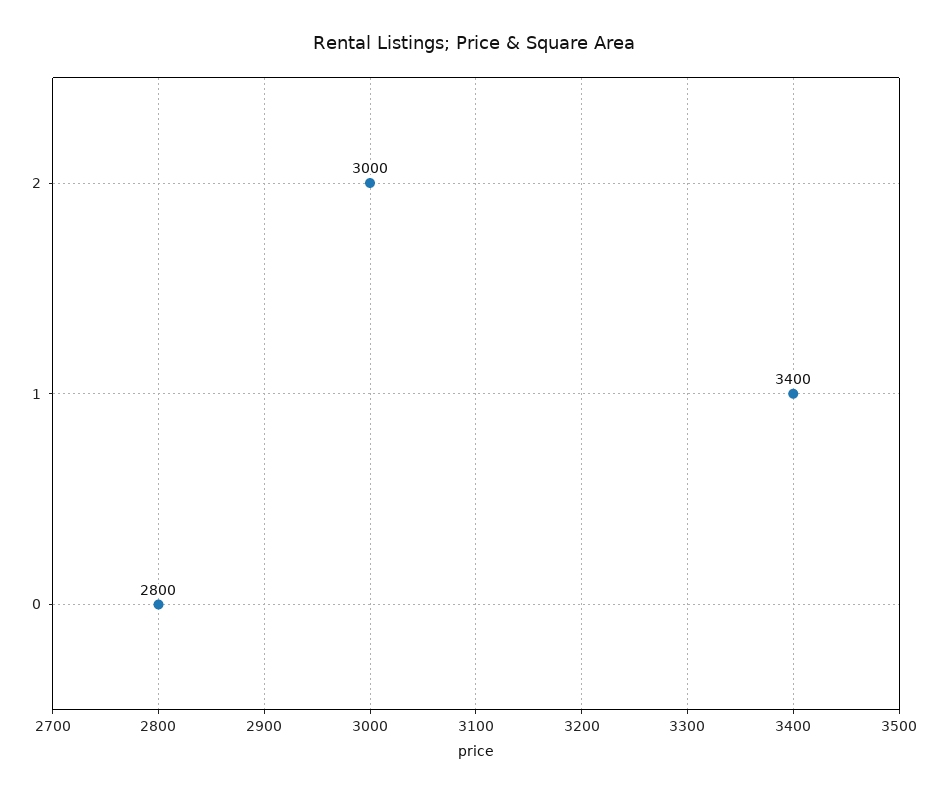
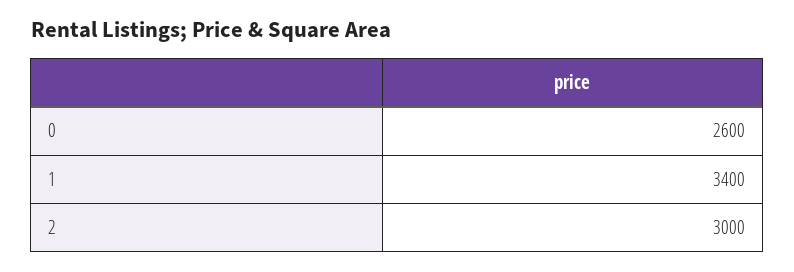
0: 2800 -> 2600

